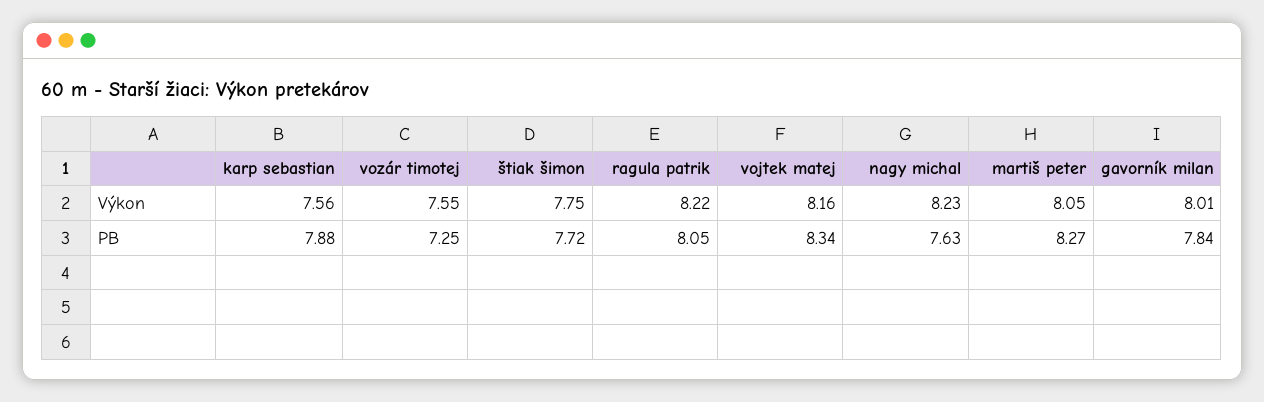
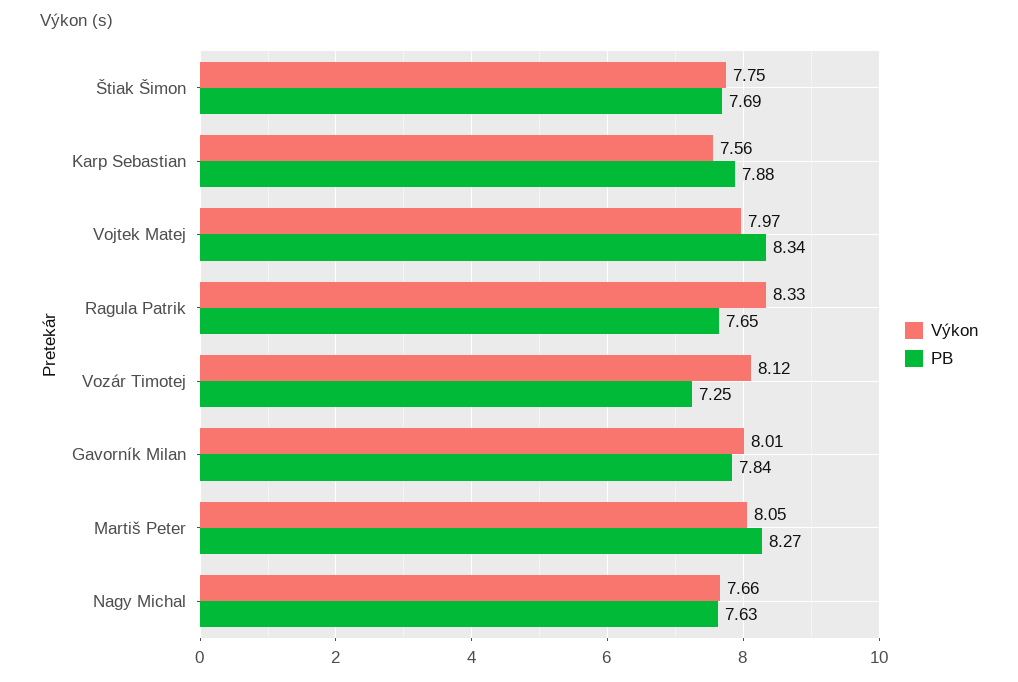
Výkon, vozár timotej: 7.55 -> 8.12
Výkon, ragula patrik: 8.22 -> 8.33
Výkon, vojtek matej: 8.16 -> 7.97
Výkon, nagy michal: 8.23 -> 7.66
PB, štiak šimon: 7.72 -> 7.69
PB, ragula patrik: 8.05 -> 7.65

